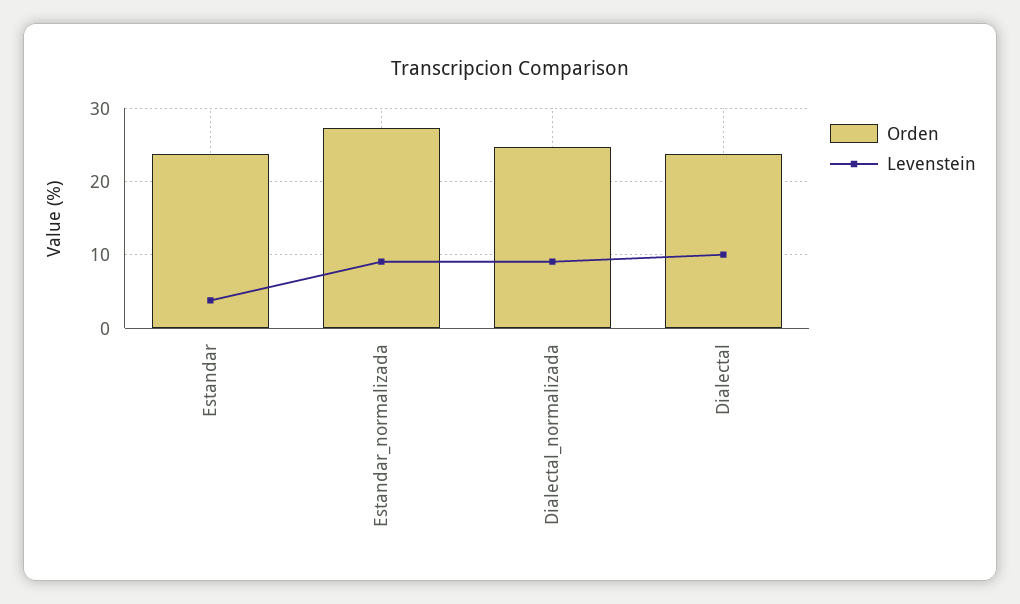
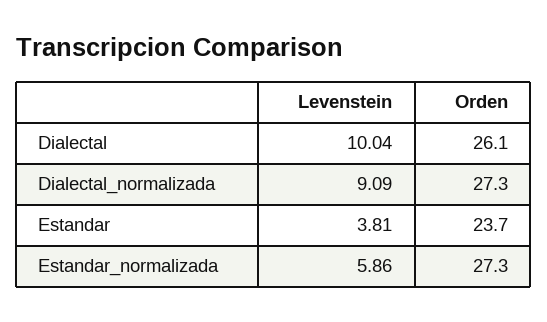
Levenstein, Estandar_normalizada: 9 -> 5.86
Orden, Dialectal_normalizada: 25 -> 27.3
Orden, Dialectal: 24 -> 26.1

